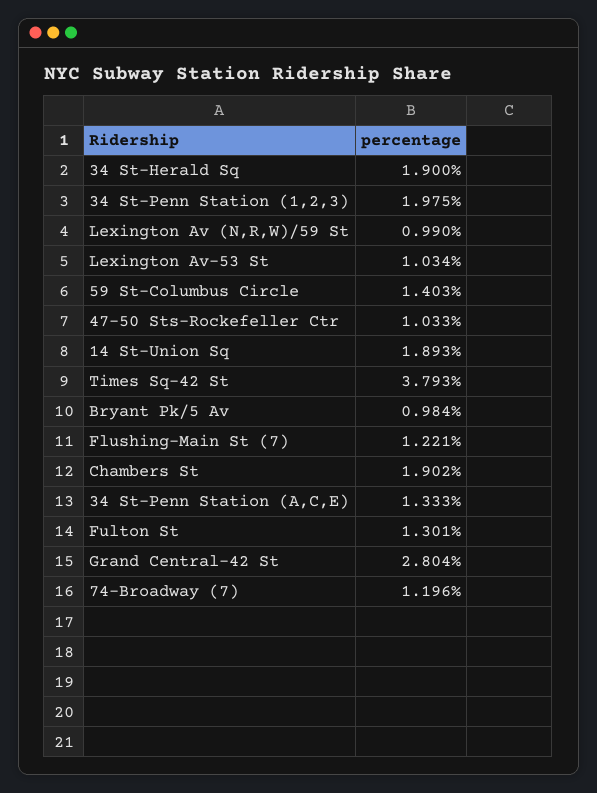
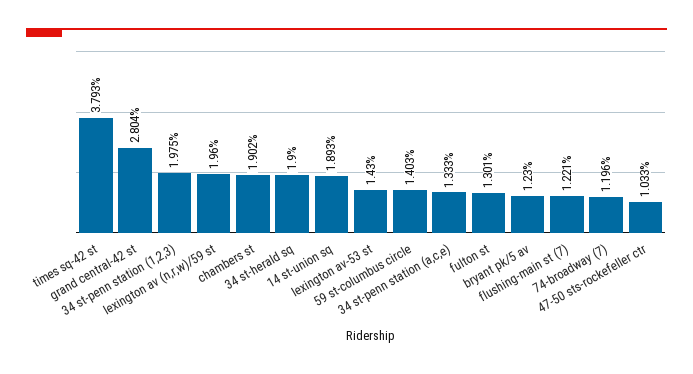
Lexington Av (N,R,W)/59 St: 0.99 -> 1.96
Lexington Av-53 St: 1.034 -> 1.43
Bryant Pk/5 Av: 0.984 -> 1.23

